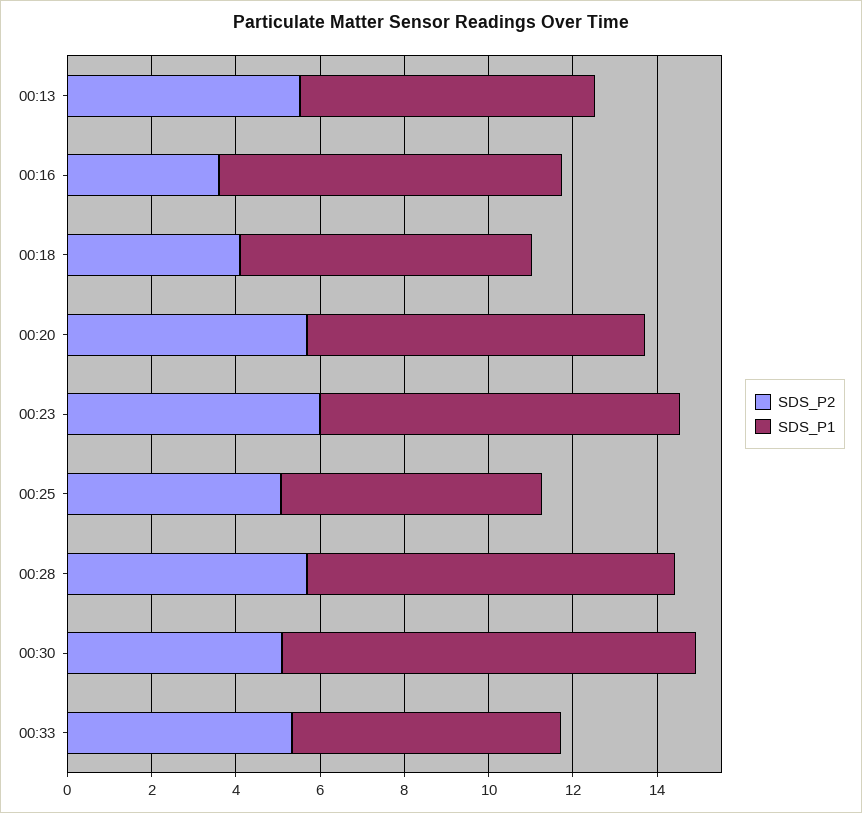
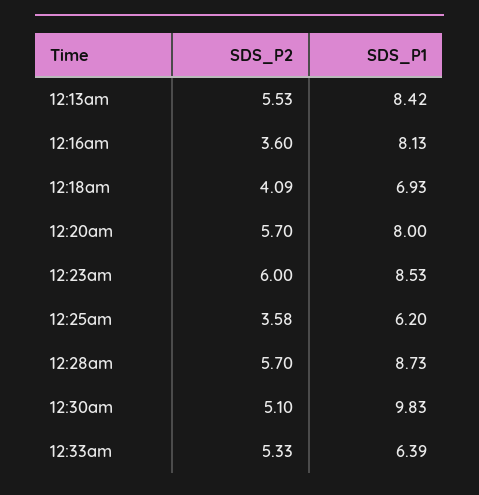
SDS_P1, 00:13: 7 -> 8.42
SDS_P2, 00:25: 5 -> 3.58

